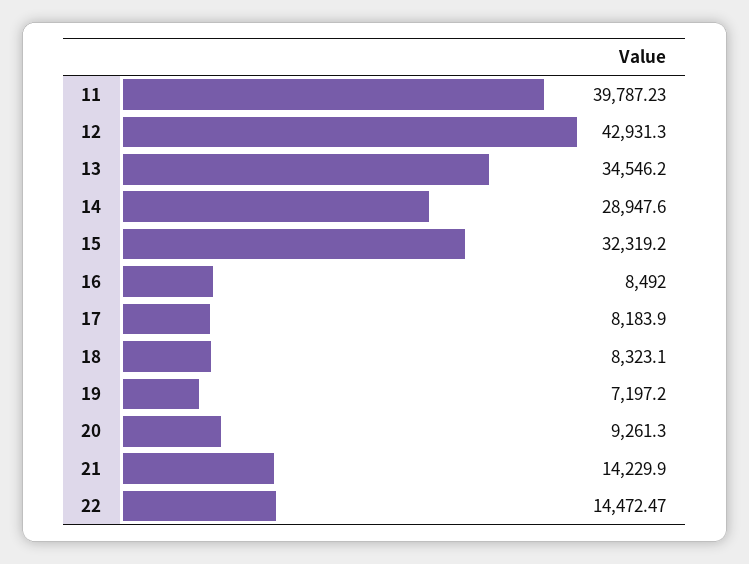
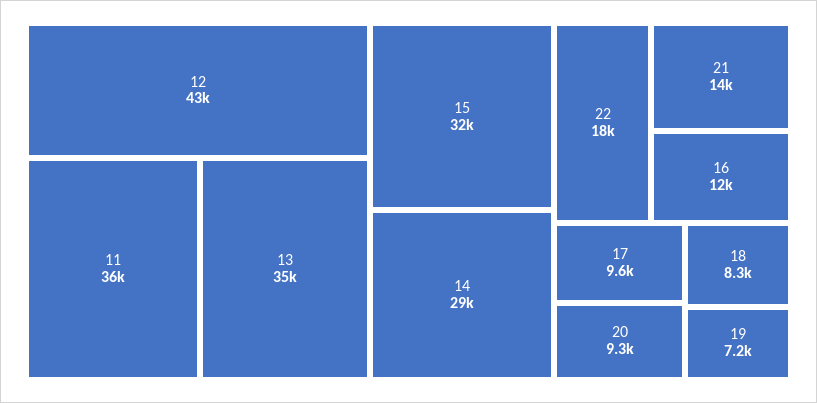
11: 39787.23 -> 36000
16: 8492 -> 12000
17: 8183.9 -> 9600
22: 14472.47 -> 18000

